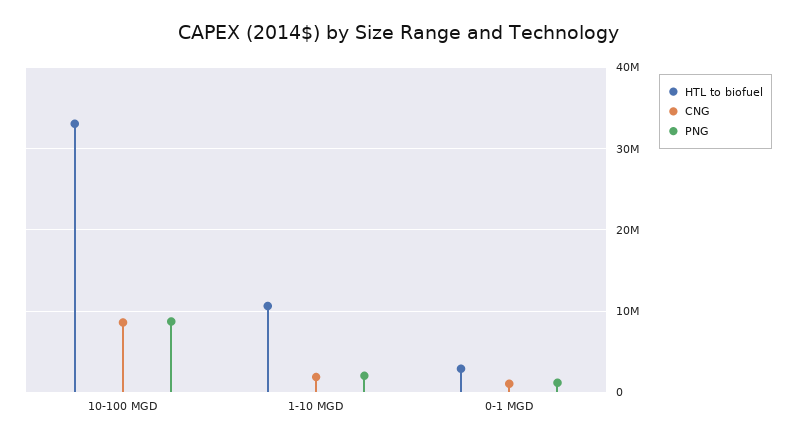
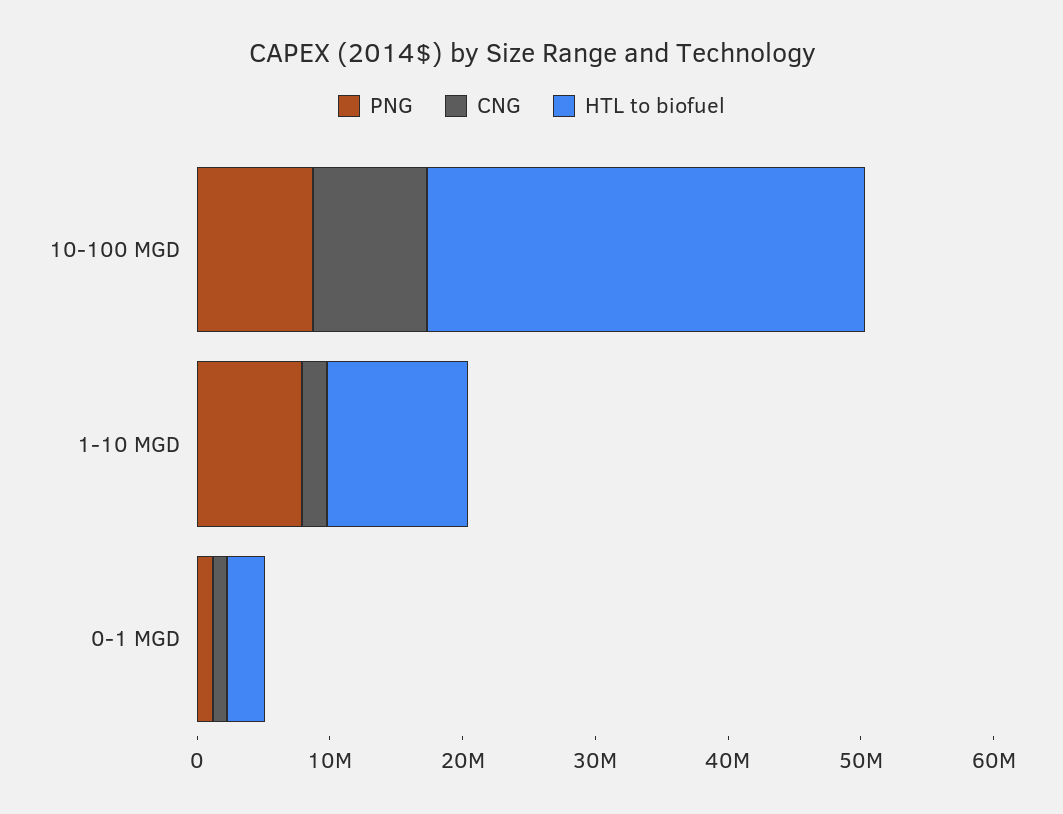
PNG, 1-10 MGD: 2000000 -> 8000000

